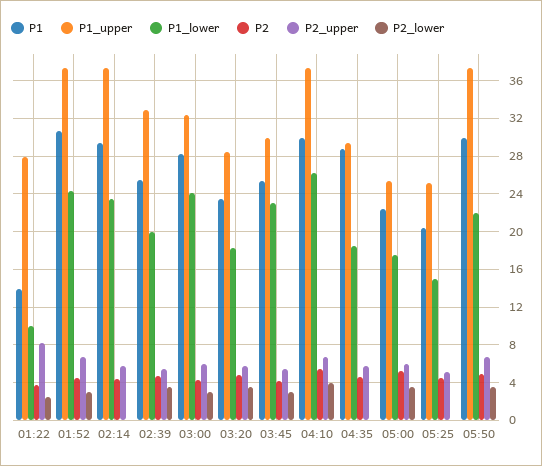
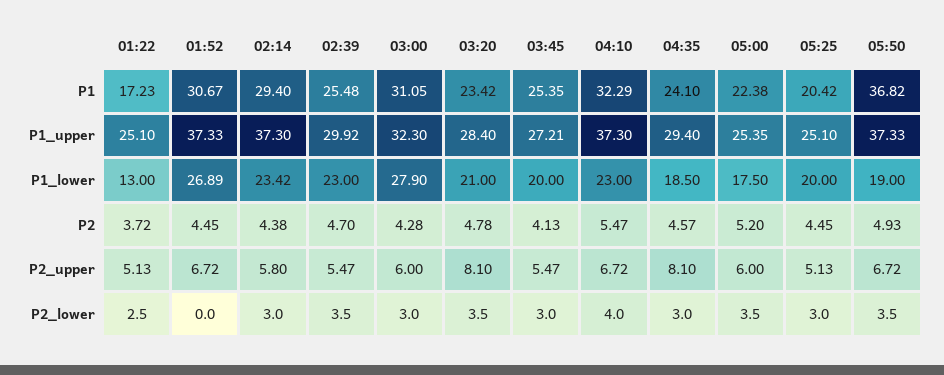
P1, 01:22: 14 -> 17.23
P1_upper, 01:22: 28 -> 25.1
P1_lower, 01:22: 10 -> 13
P2_upper, 01:22: 8 -> 5.13
P1_lower, 01:52: 24 -> 26.89
P2_lower, 01:52: 3 -> 0
P2_lower, 02:14: 0 -> 3
P1_upper, 02:39: 33 -> 29.92
P1_lower, 02:39: 20 -> 23
P1, 03:00: 28 -> 31.05
P1_lower, 03:00: 24 -> 27.9
P1_lower, 03:20: 18 -> 21
P2_upper, 03:20: 6 -> 8.1
P1_upper, 03:45: 30 -> 27.21
P1_lower, 03:45: 23 -> 20
P1, 04:10: 30 -> 32.29
P1_lower, 04:10: 26 -> 23
P1, 04:35: 29 -> 24.1
P2_upper, 04:35: 6 -> 8.1
P2_lower, 04:35: 0 -> 3
P1_lower, 05:25: 15 -> 20
P2_lower, 05:25: 0 -> 3
P1, 05:50: 30 -> 36.82
P1_lower, 05:50: 22 -> 19

